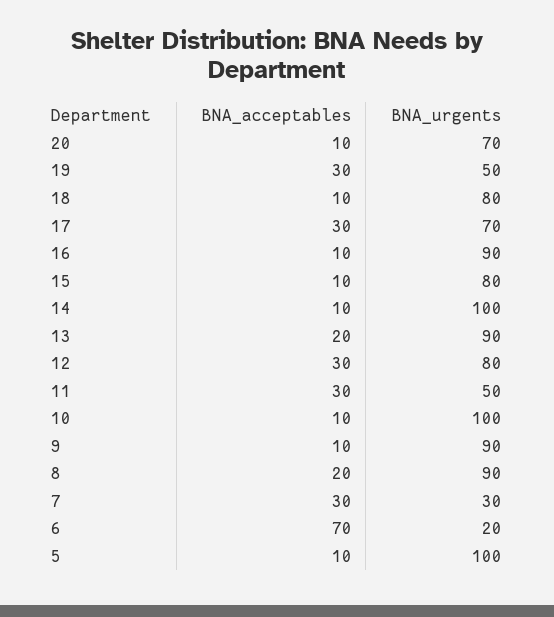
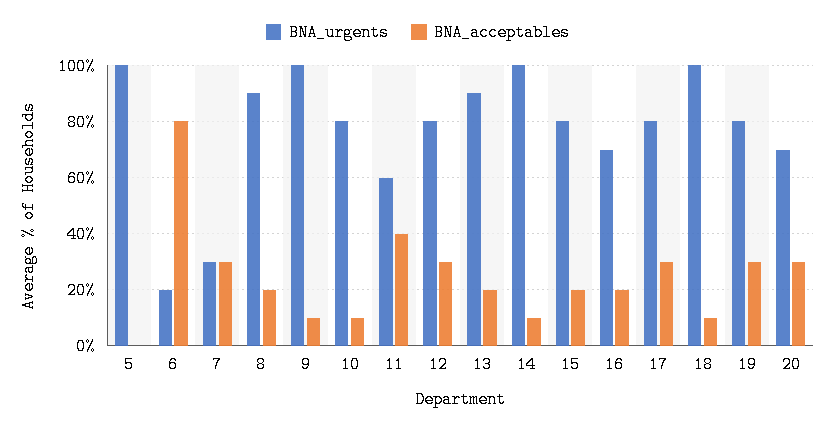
BNA_acceptables, 20: 10 -> 30
BNA_urgents, 19: 50 -> 80
BNA_urgents, 18: 80 -> 100
BNA_urgents, 17: 70 -> 80
BNA_acceptables, 16: 10 -> 20
BNA_urgents, 16: 90 -> 70
BNA_acceptables, 15: 10 -> 20
BNA_acceptables, 11: 30 -> 40
BNA_urgents, 11: 50 -> 60
BNA_urgents, 10: 100 -> 80
BNA_urgents, 9: 90 -> 100
BNA_acceptables, 6: 70 -> 80
BNA_acceptables, 5: 10 -> 0

